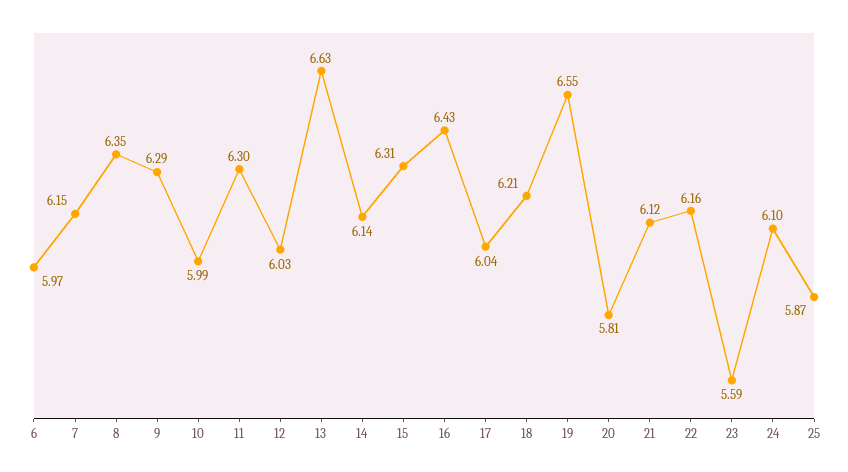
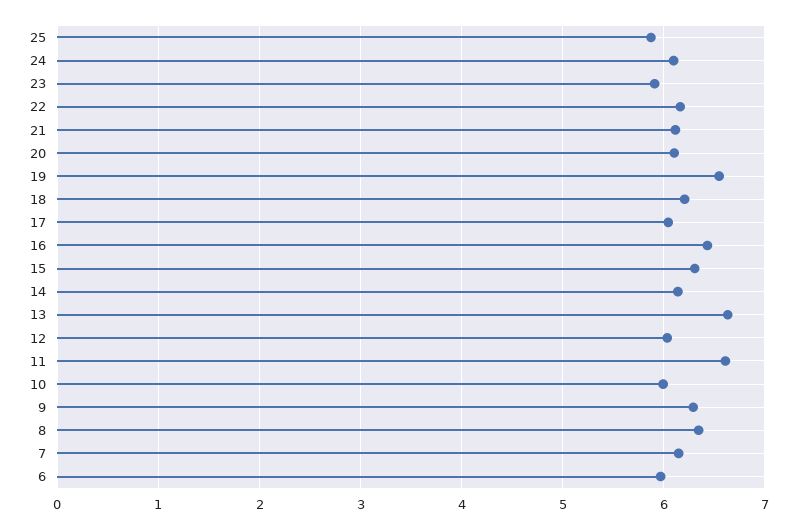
11: 6.3 -> 6.6
20: 5.81 -> 6.1
23: 5.59 -> 5.9

